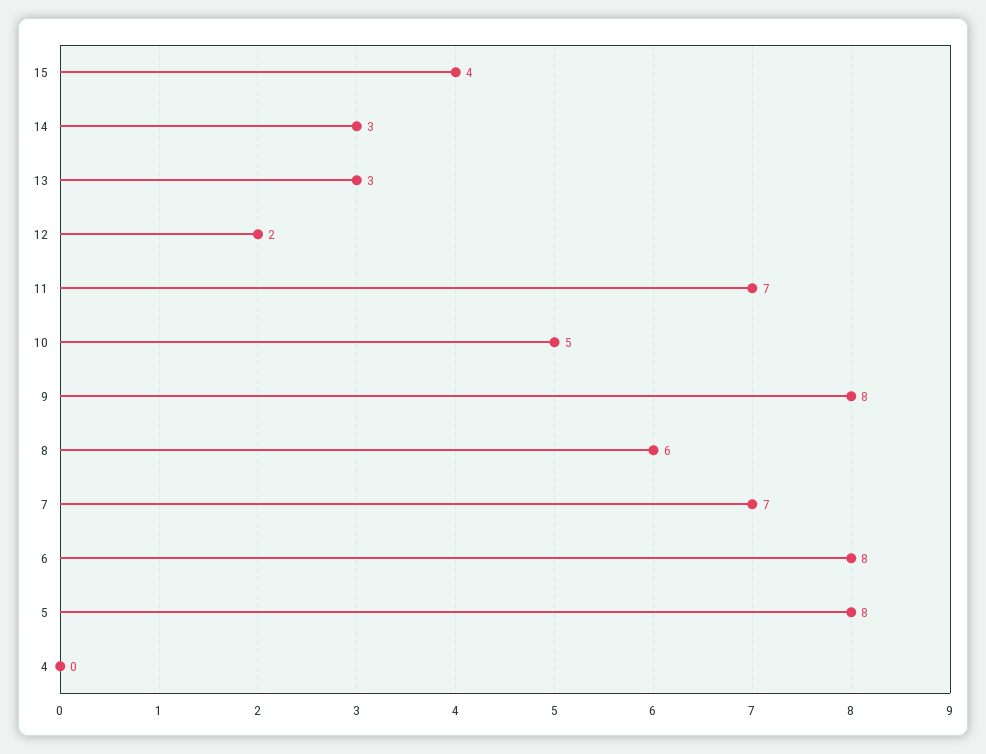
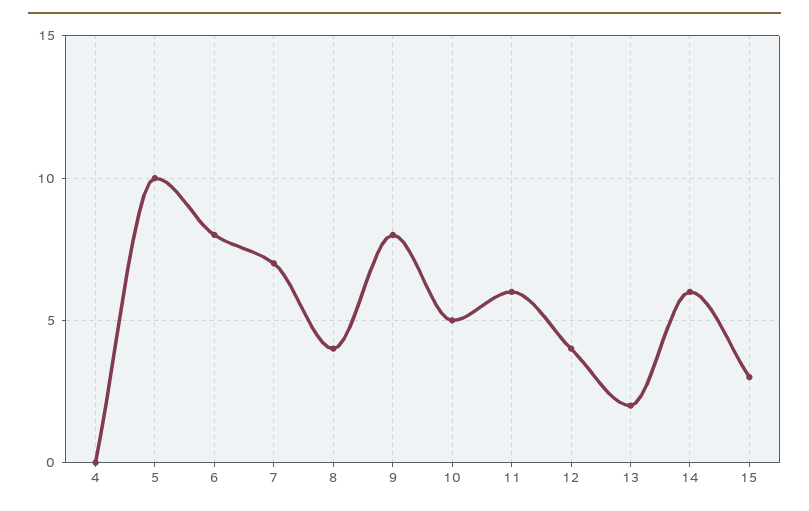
15: 4 -> 3
14: 3 -> 6
13: 3 -> 2
12: 2 -> 4
11: 7 -> 6
8: 6 -> 4
5: 8 -> 10

